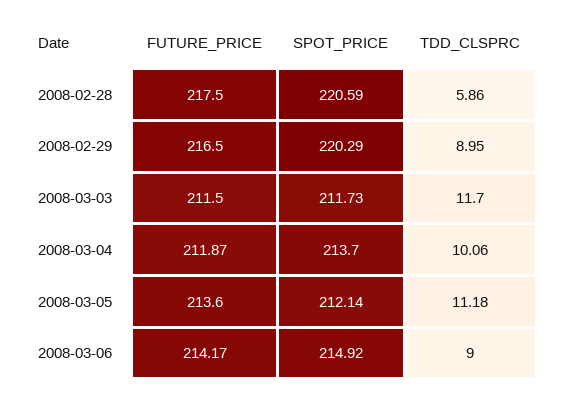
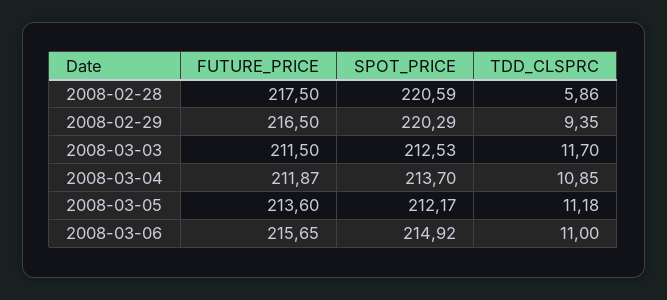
TDD_CLSPRC, 2008-02-29: 8.95 -> 9.35
SPOT_PRICE, 2008-03-03: 211.73 -> 212.53
TDD_CLSPRC, 2008-03-04: 10.06 -> 10.85
SPOT_PRICE, 2008-03-05: 212.14 -> 212.17
FUTURE_PRICE, 2008-03-06: 214.17 -> 215.65
TDD_CLSPRC, 2008-03-06: 9 -> 11

